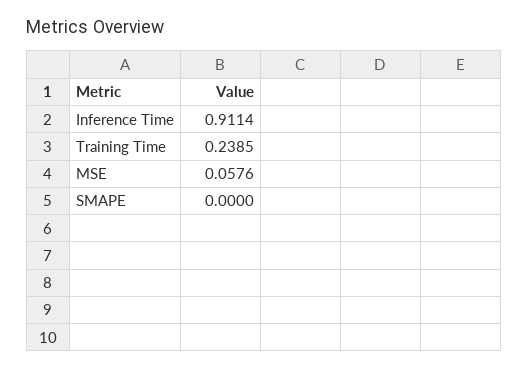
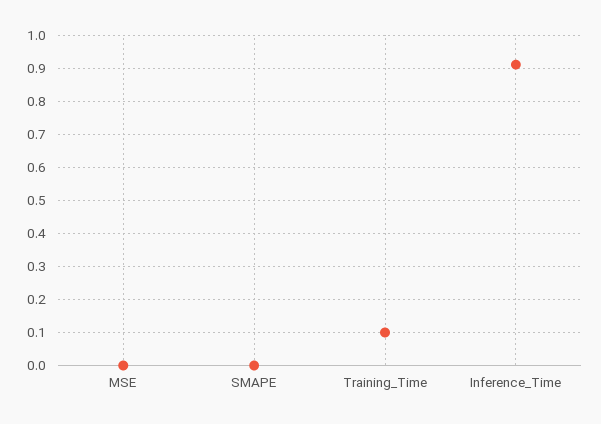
Training Time: 0.2385 -> 0.1
MSE: 0.0576 -> 0

